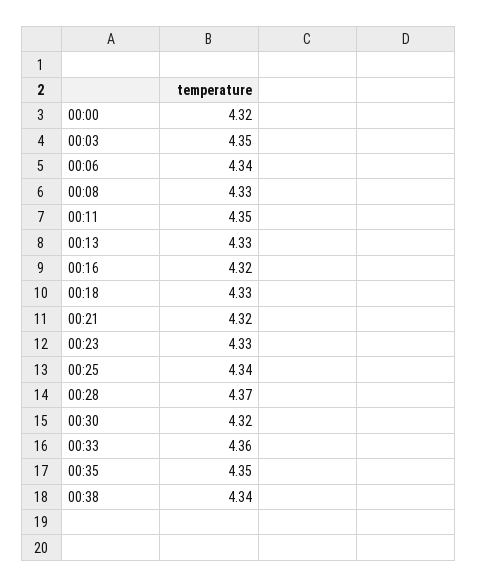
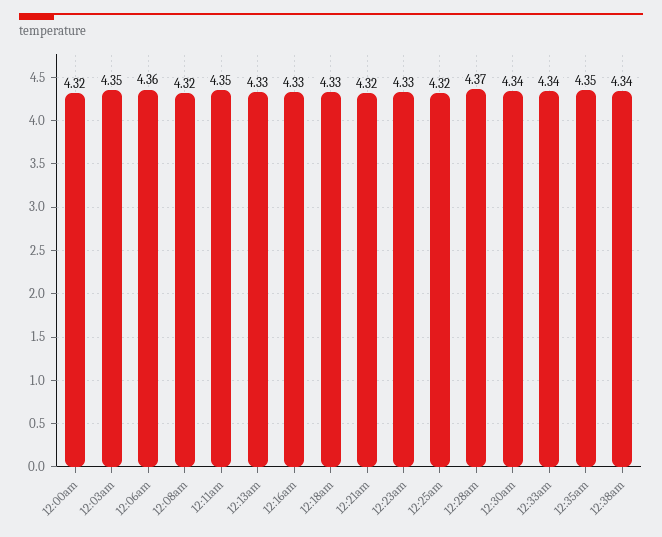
00:06: 4.34 -> 4.36
00:08: 4.33 -> 4.32
00:16: 4.32 -> 4.33
00:25: 4.34 -> 4.32
00:30: 4.32 -> 4.34
00:33: 4.36 -> 4.34

